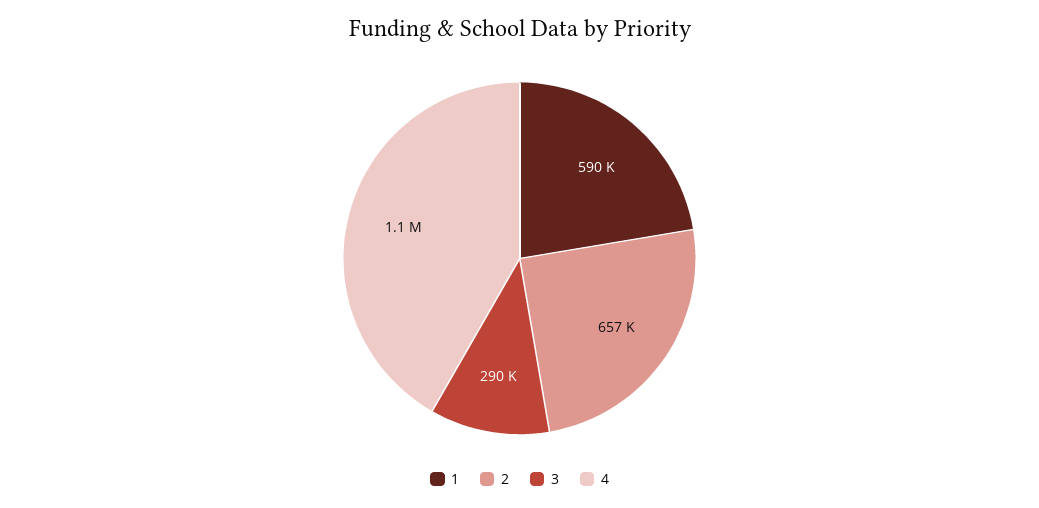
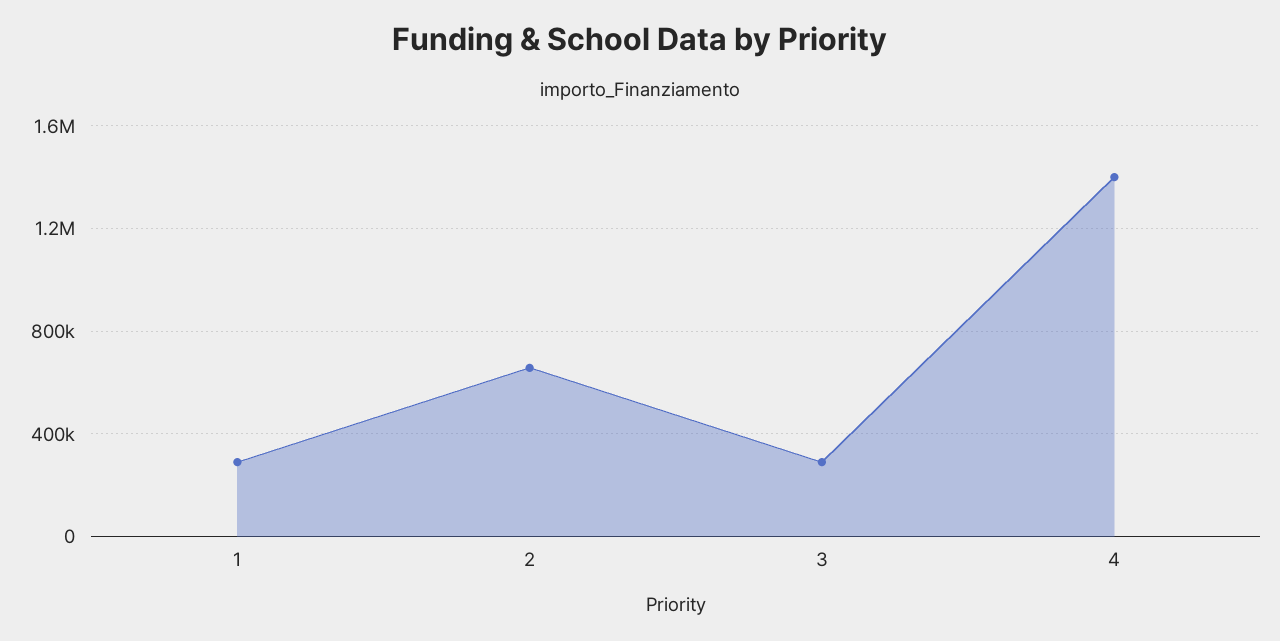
1: 590000 -> 300000
4: 1100000 -> 1400000

